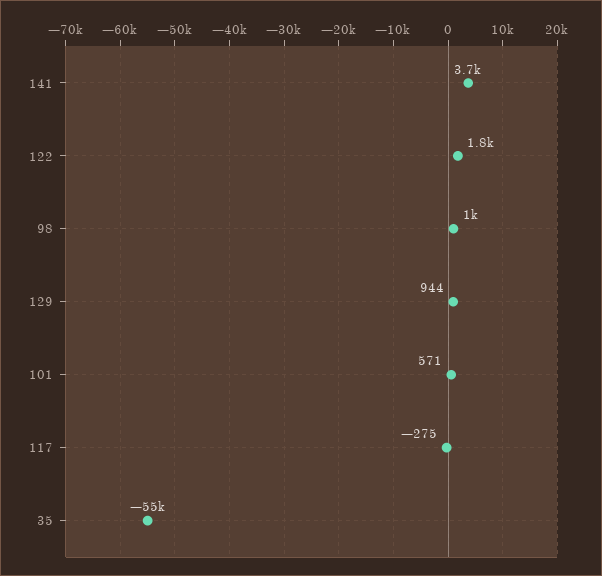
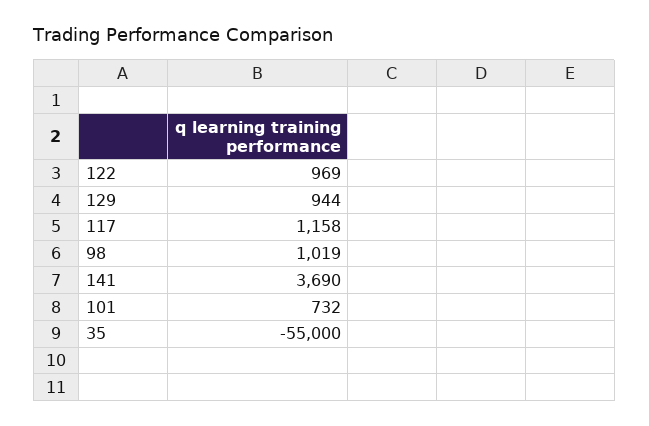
122: 1800 -> 969
101: 571 -> 732
117: -275 -> 1158

